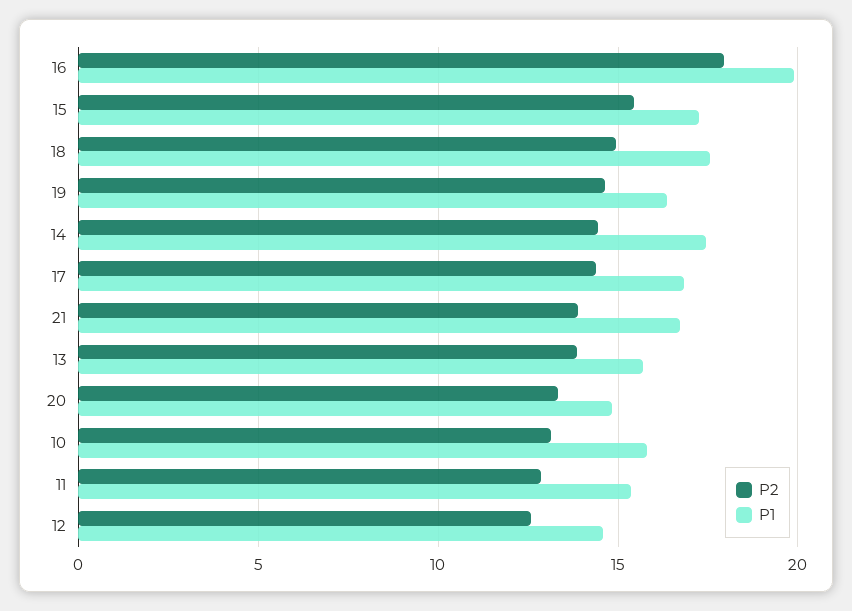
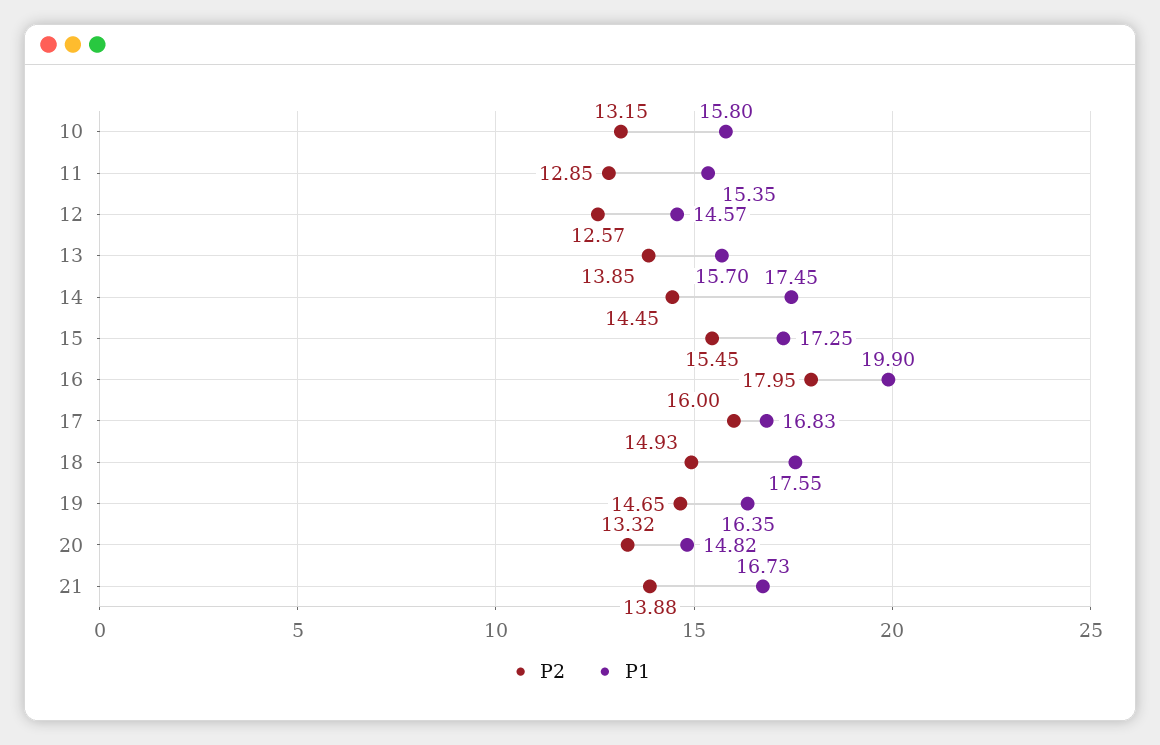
P2, 17: 14.5 -> 16

